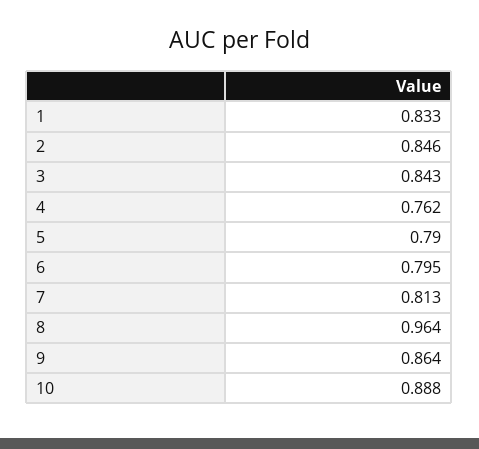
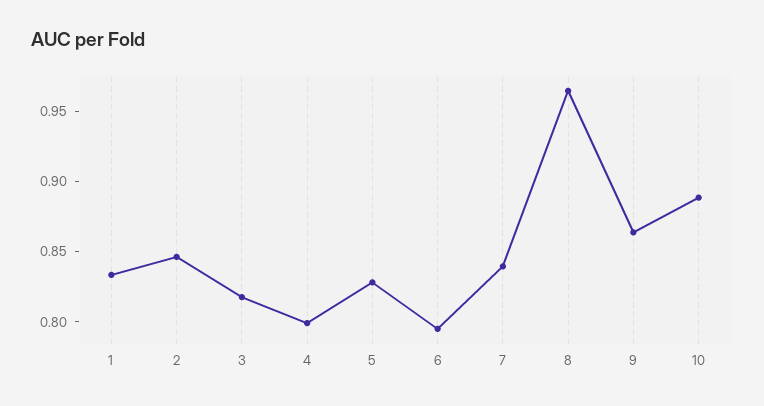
3: 0.843 -> 0.82
4: 0.762 -> 0.8
5: 0.79 -> 0.83
7: 0.813 -> 0.84

